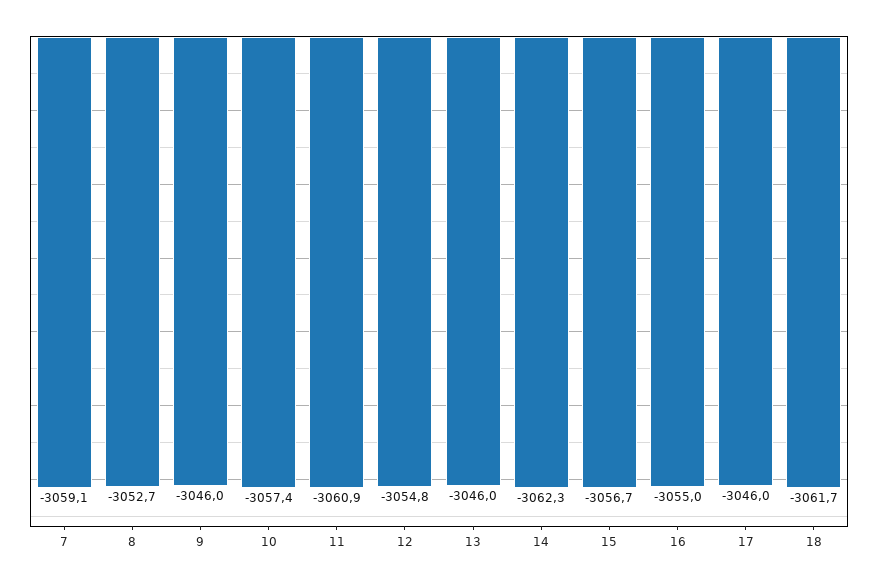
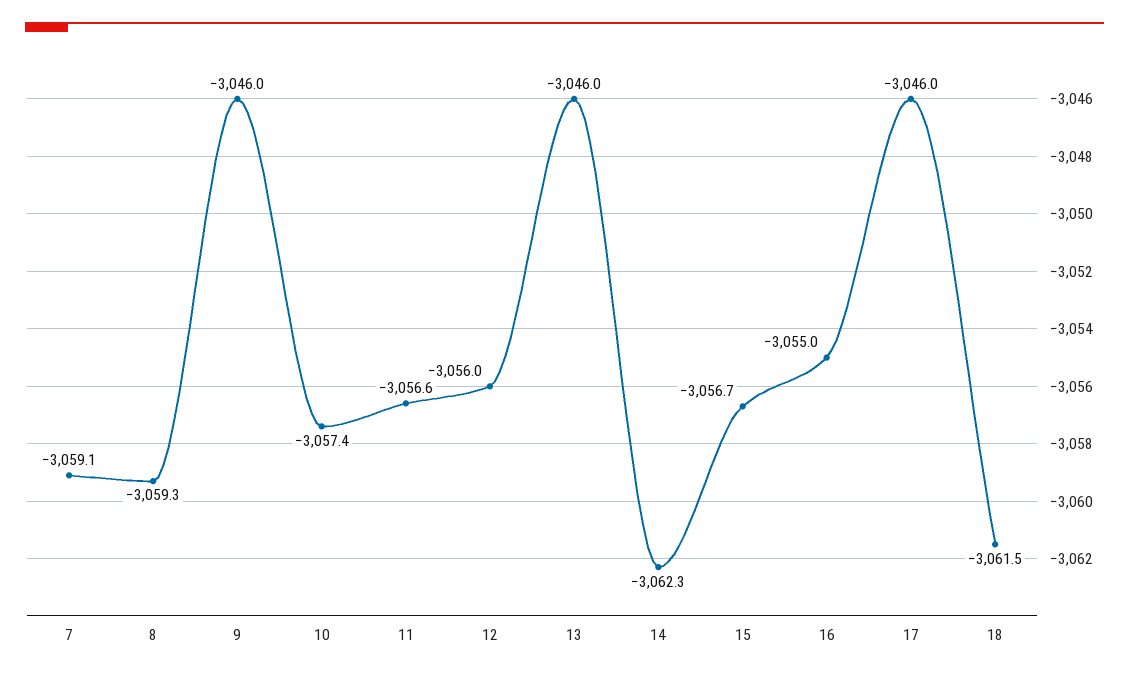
8: -3052.7 -> -3059.3
11: -3060.9 -> -3056.6
12: -3054.8 -> -3056
18: -3061.7 -> -3061.5

